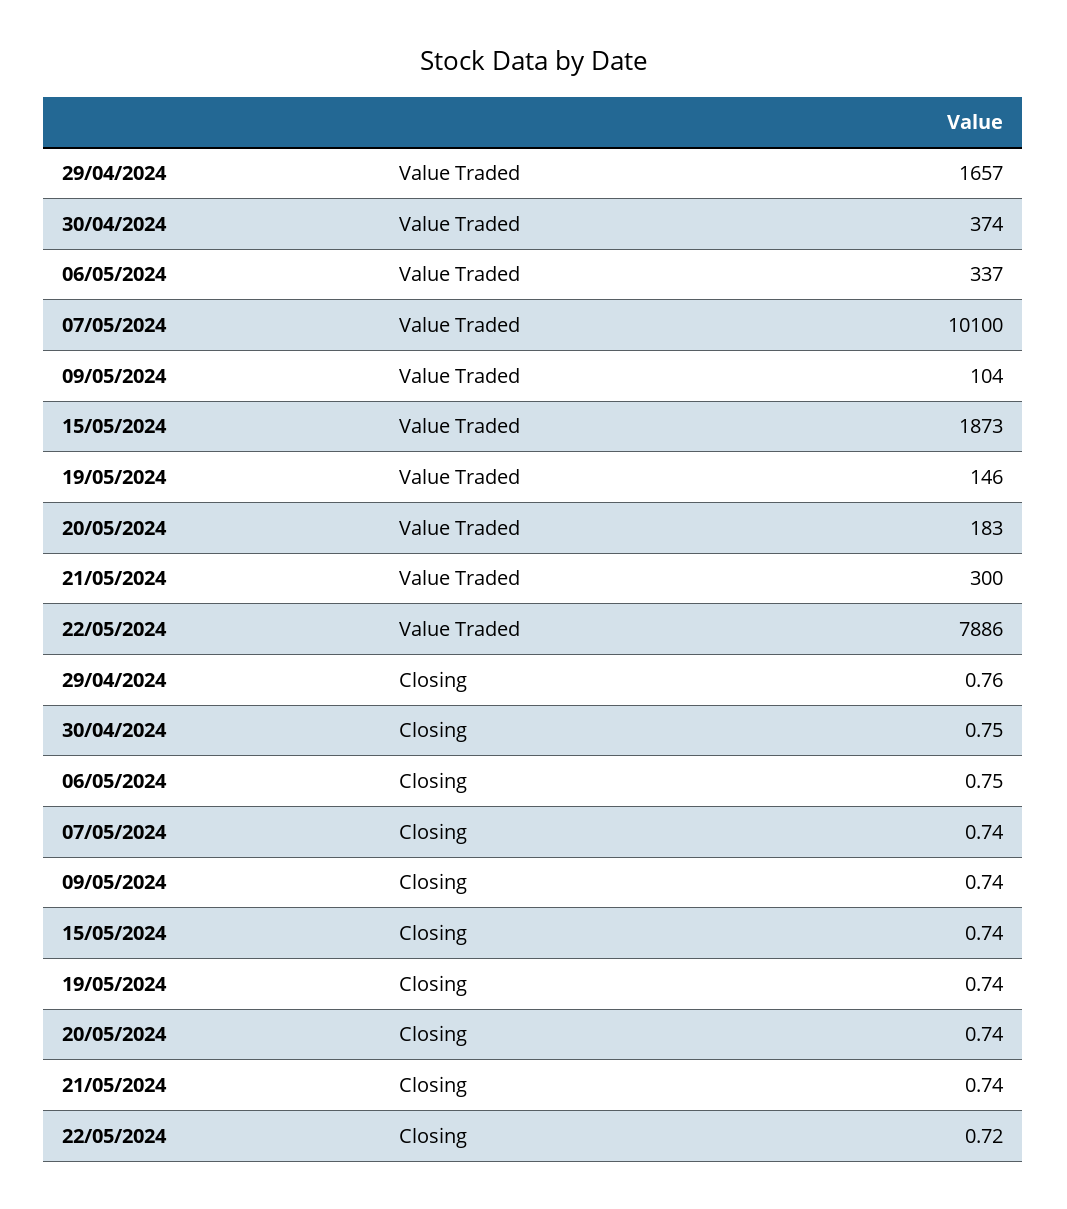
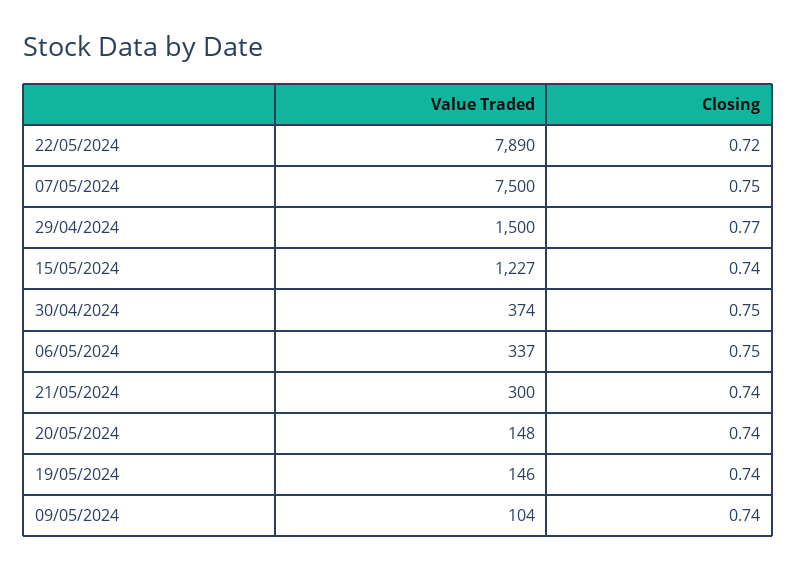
29/04/2024, Value Traded: 1657 -> 1500
07/05/2024, Value Traded: 10100 -> 7500
15/05/2024, Value Traded: 1873 -> 1227
20/05/2024, Value Traded: 183 -> 148
22/05/2024, Value Traded: 7886 -> 7890
29/04/2024, Closing: 0.76 -> 0.77
07/05/2024, Closing: 0.74 -> 0.75

